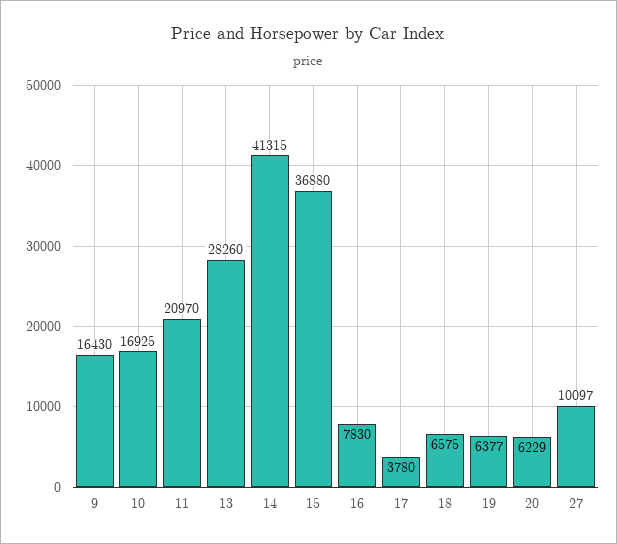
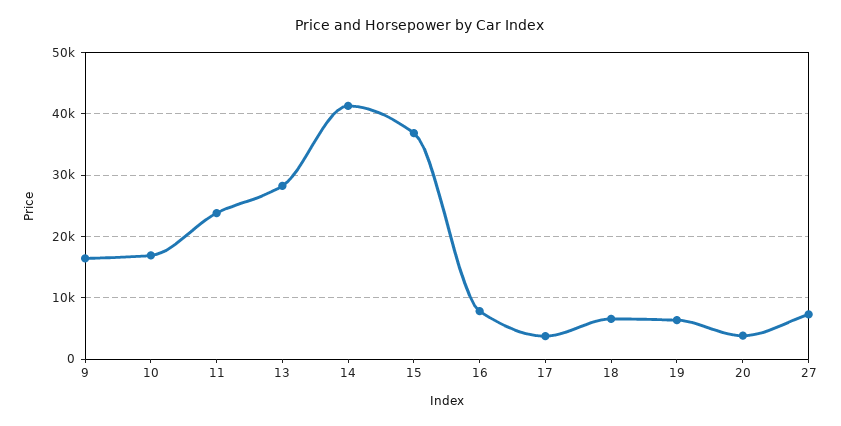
11: 20970 -> 24000
20: 6229 -> 4000
27: 10097 -> 7000

